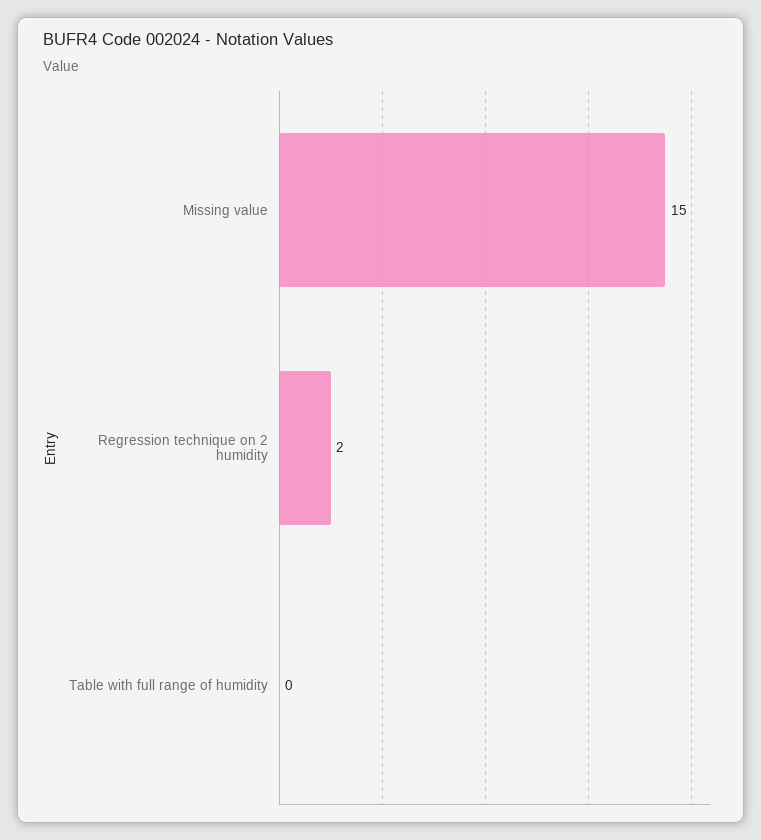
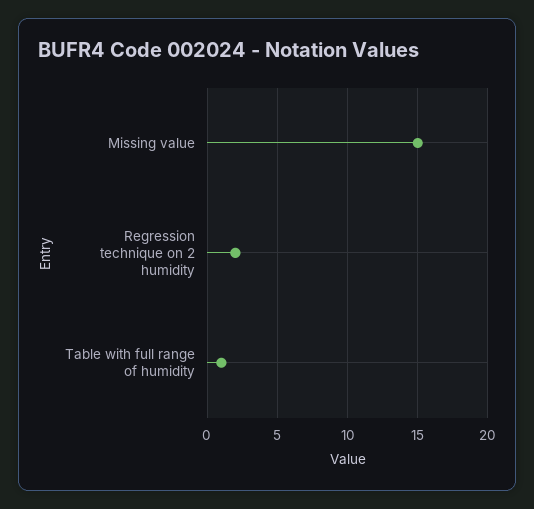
Table with full range of humidity: 0 -> 1

